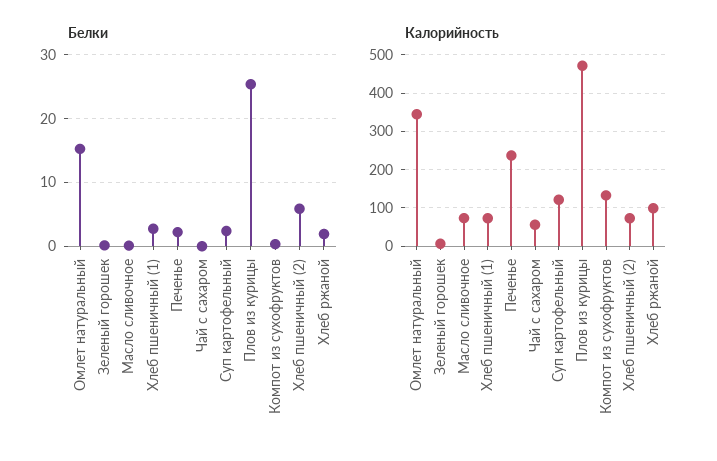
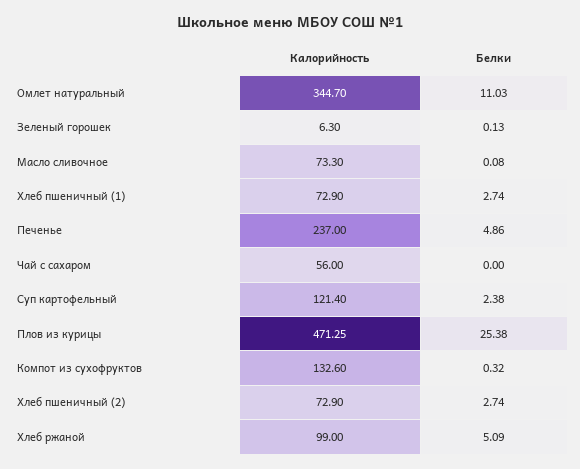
Белки, Омлет натуральный: 15 -> 11.03
Белки, Печенье: 2 -> 4.86
Белки, Хлеб пшеничный (2): 6 -> 2.74
Белки, Хлеб ржаной: 2 -> 5.09

